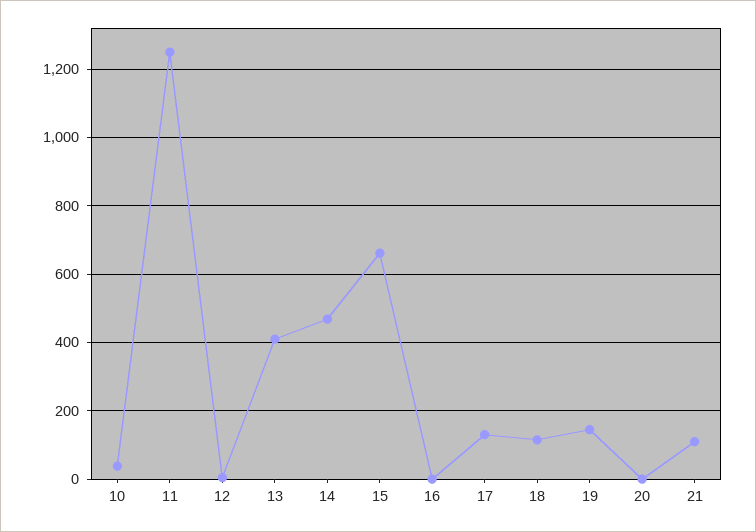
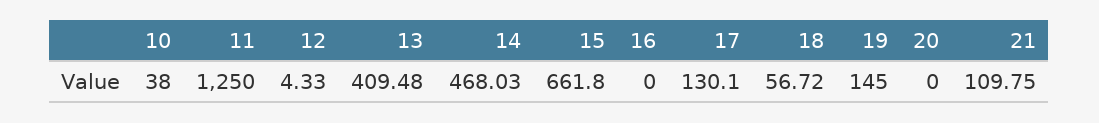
18: 120 -> 56.72

